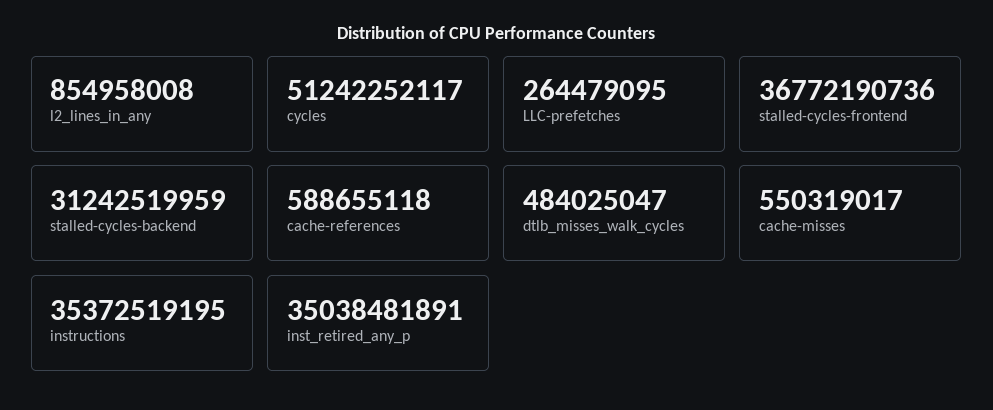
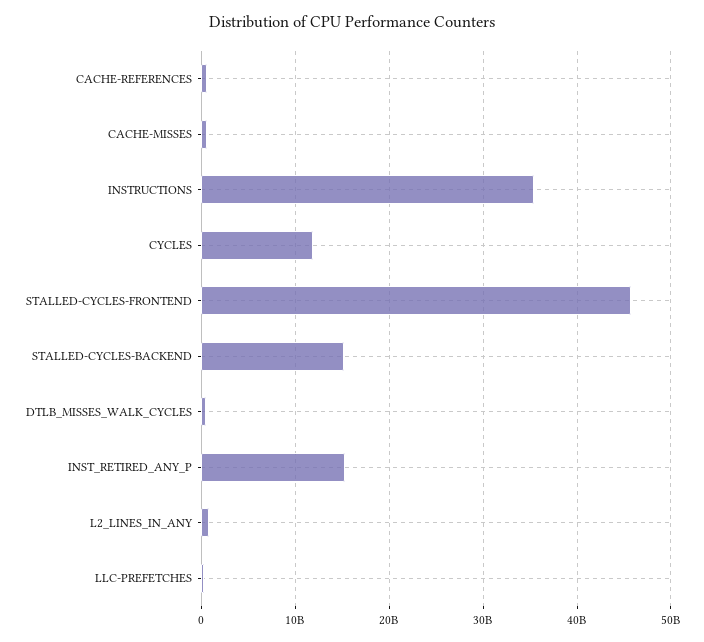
cycles: 51242252117 -> 12000000000
stalled-cycles-frontend: 36772190736 -> 46000000000
stalled-cycles-backend: 31242519959 -> 15000000000
inst_retired_any_p: 35038481891 -> 15000000000

